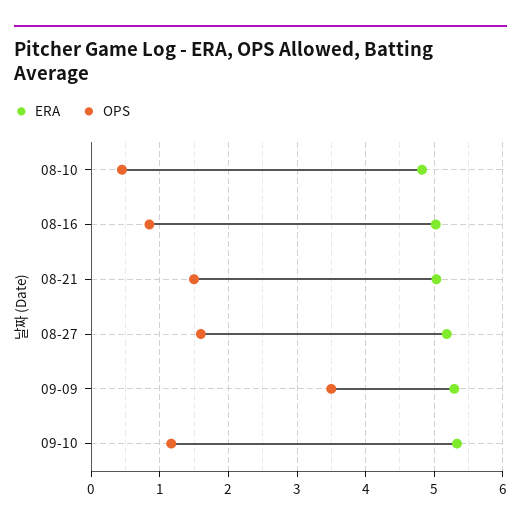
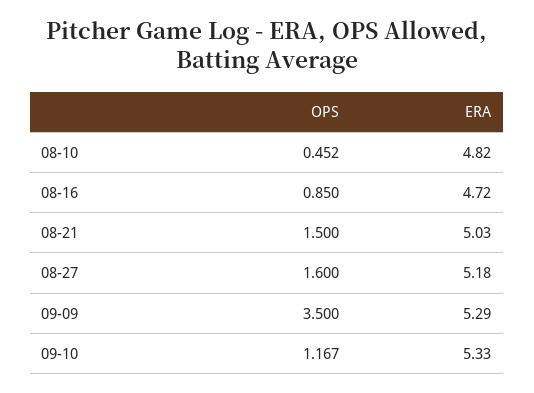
ERA, 08-16: 5 -> 4.72

